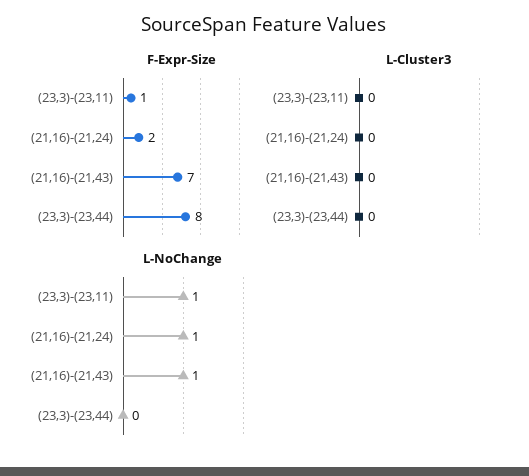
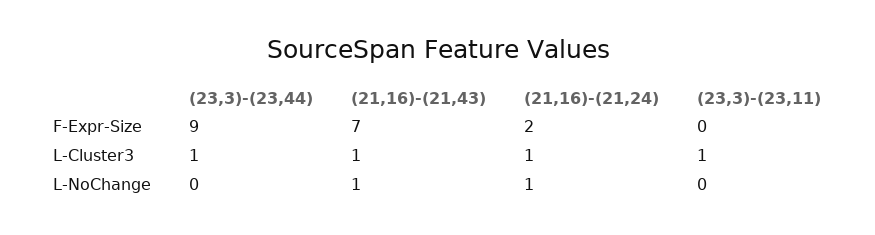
F-Expr-Size, (23,3)-(23,11): 1 -> 0
F-Expr-Size, (23,3)-(23,44): 8 -> 9
L-Cluster3, (23,3)-(23,11): 0 -> 1
L-Cluster3, (21,16)-(21,24): 0 -> 1
L-Cluster3, (21,16)-(21,43): 0 -> 1
L-Cluster3, (23,3)-(23,44): 0 -> 1
L-NoChange, (23,3)-(23,11): 1 -> 0

